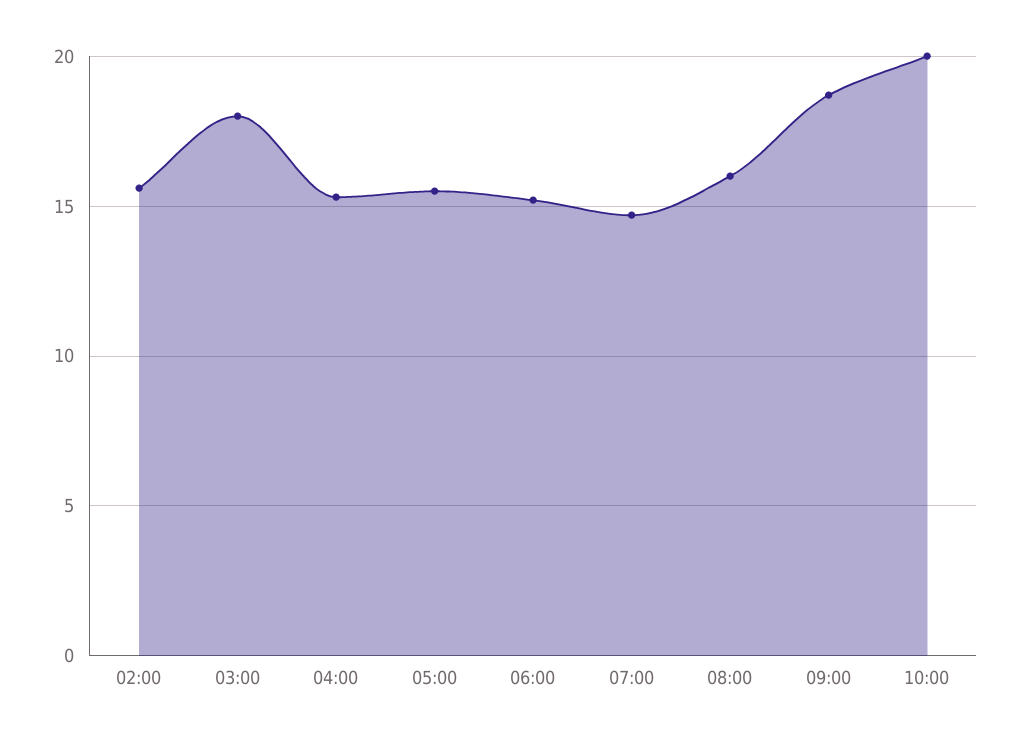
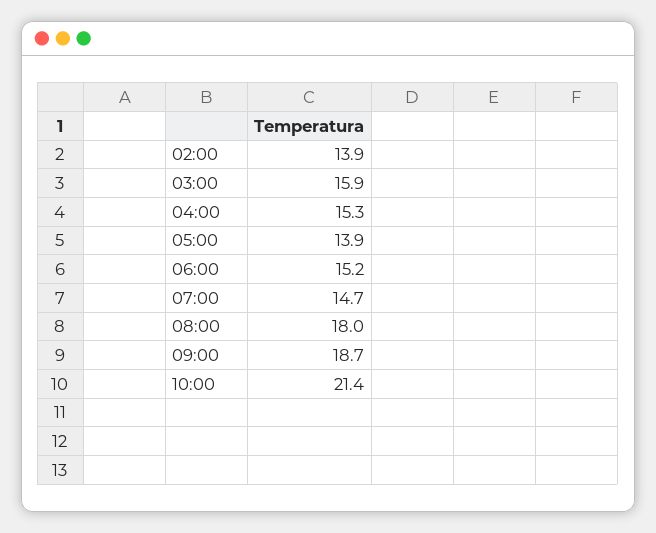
02:00: 15.5 -> 13.9
03:00: 18 -> 15.9
05:00: 15.5 -> 13.9
08:00: 16 -> 18
10:00: 20 -> 21.4

